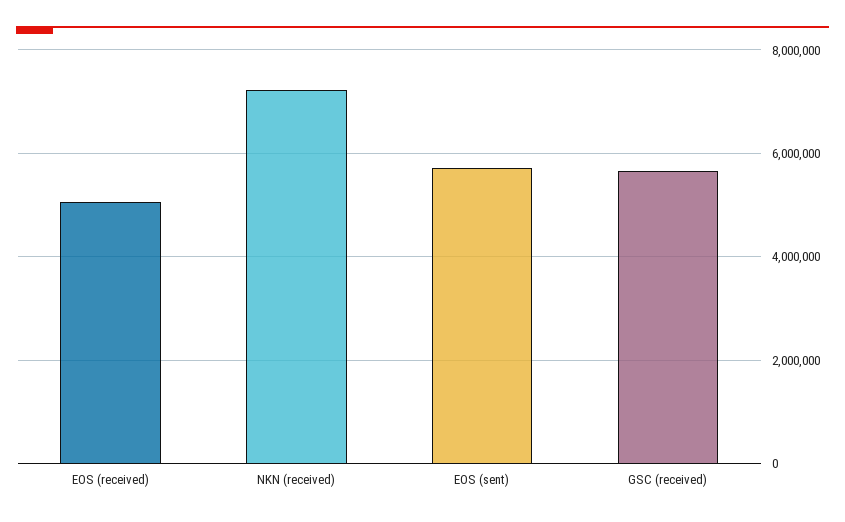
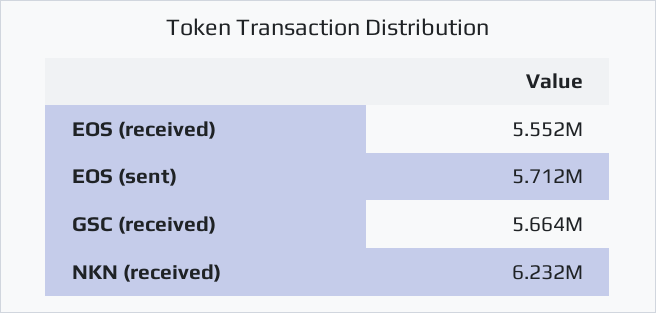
EOS (received): 5000000 -> 5552000
NKN (received): 7200000 -> 6232000

